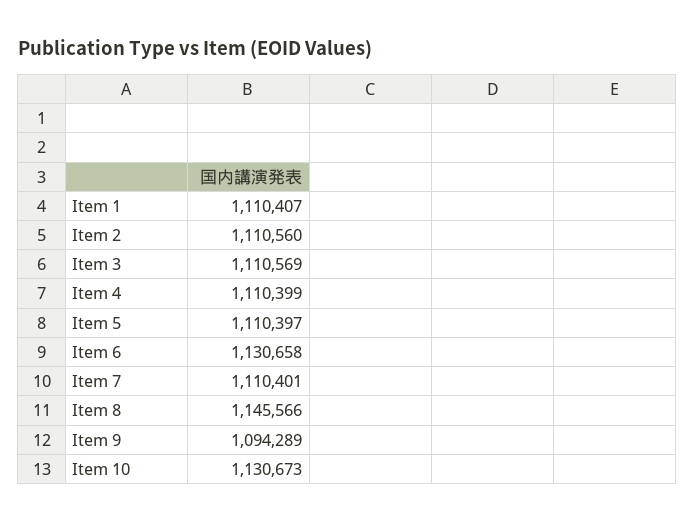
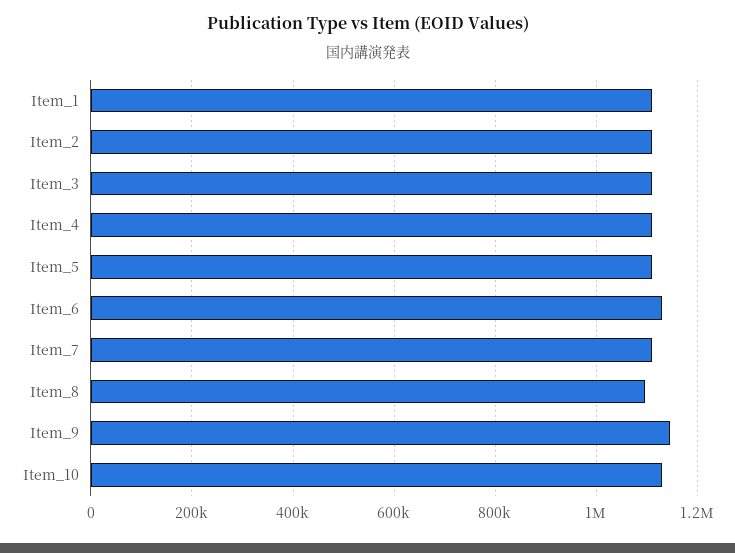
Item 8: 1145566 -> 1100000
Item 9: 1094289 -> 1140000

